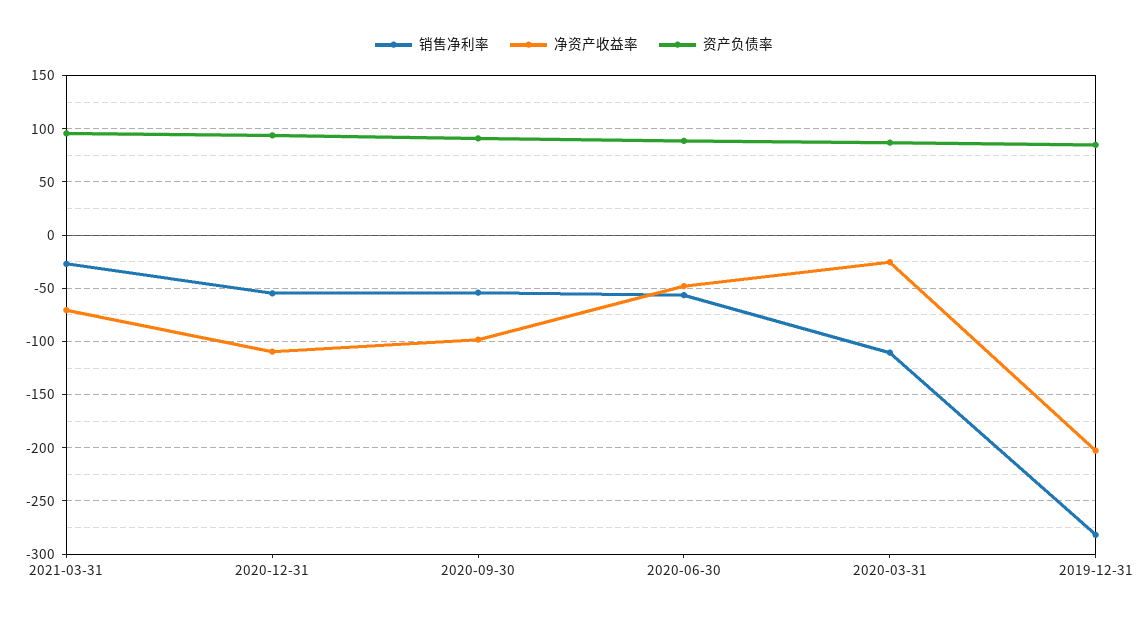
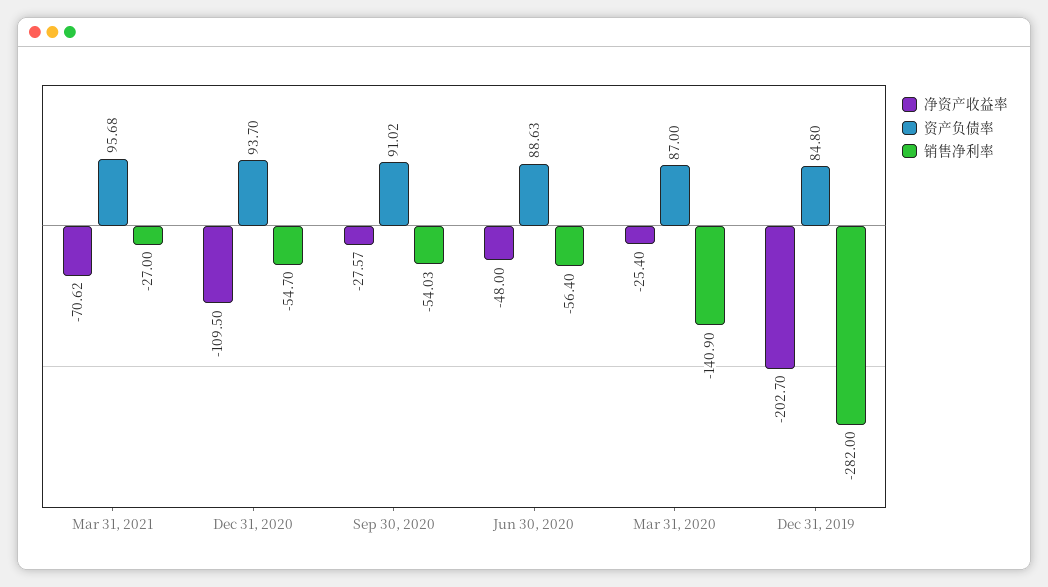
净资产收益率, 2020-09-30: -100 -> -27.57
销售净利率, 2020-03-31: -110 -> -140.9

